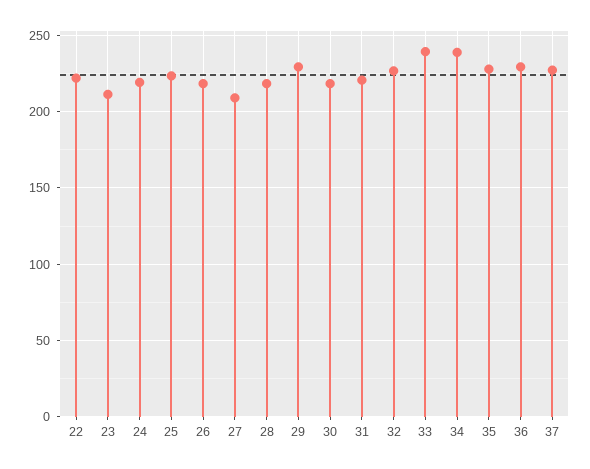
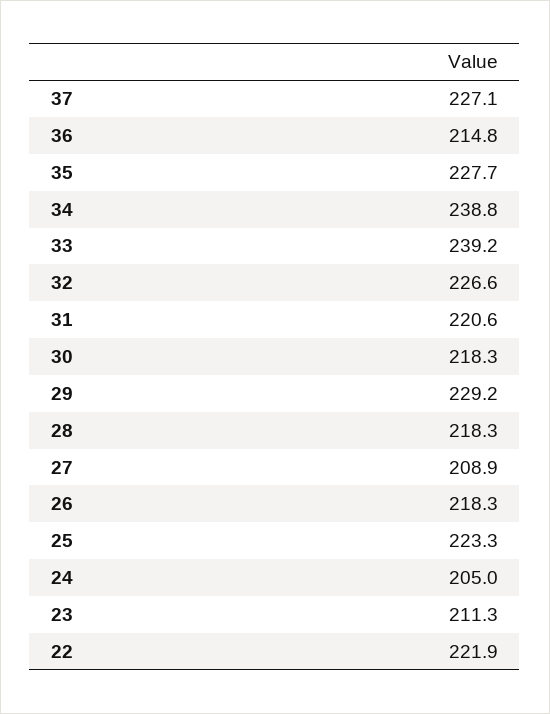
24: 220 -> 205
36: 230 -> 214.8

